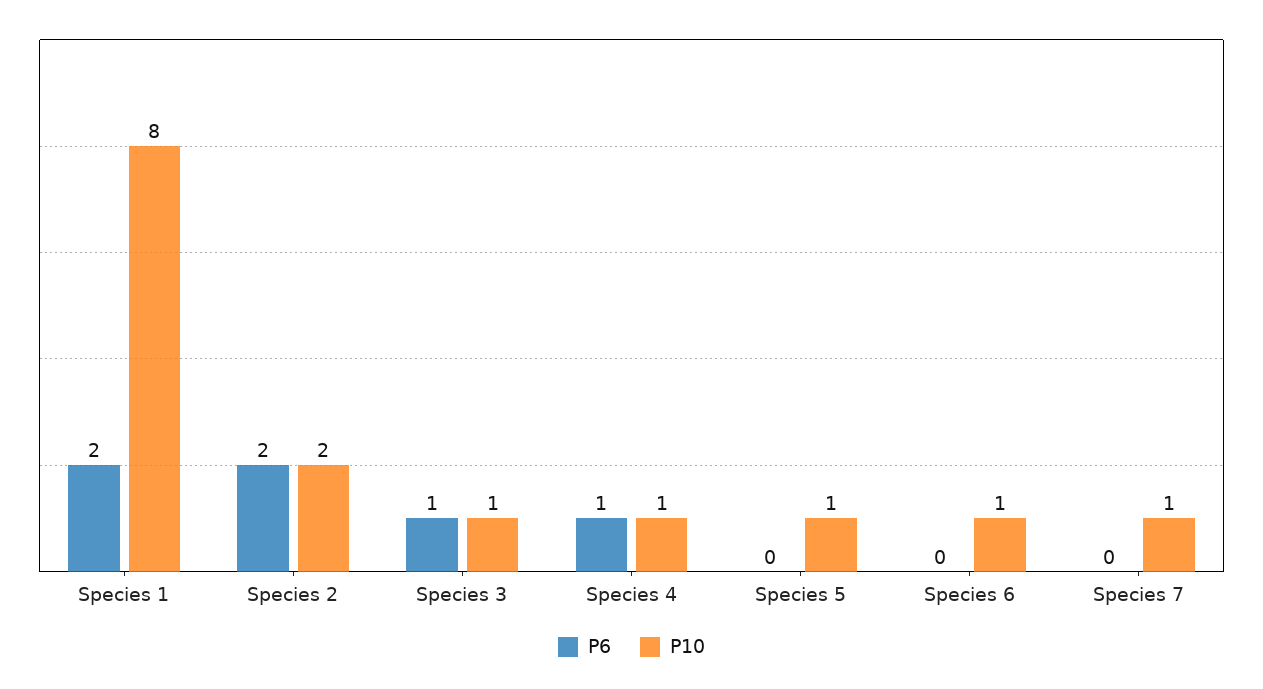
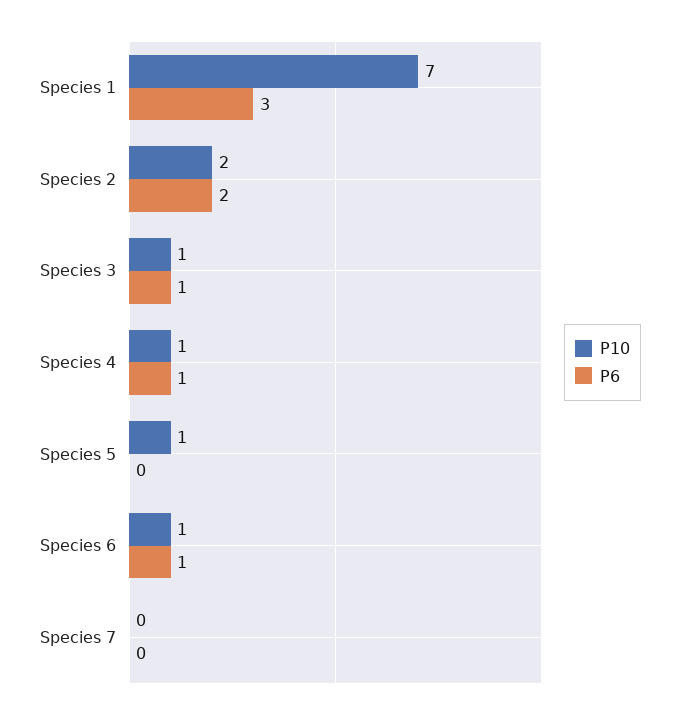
P6, Species 1: 2 -> 3
P10, Species 1: 8 -> 7
P6, Species 6: 0 -> 1
P10, Species 7: 1 -> 0

